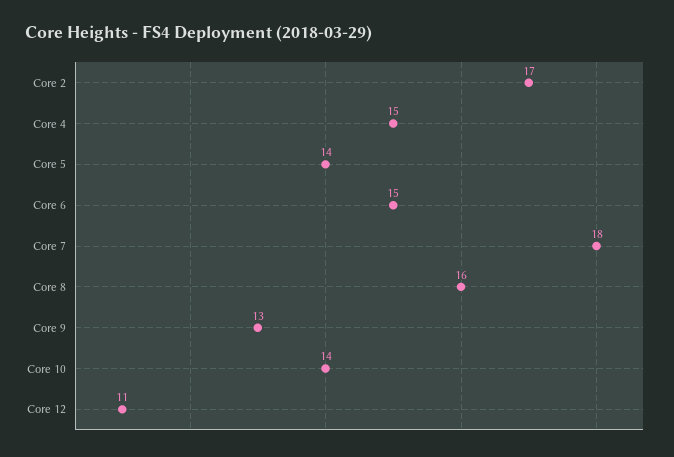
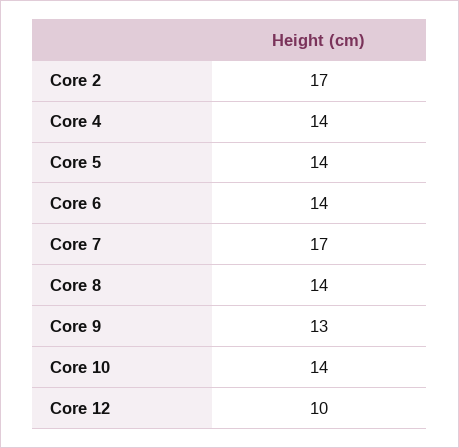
Core 4: 15 -> 14
Core 6: 15 -> 14
Core 7: 18 -> 17
Core 8: 16 -> 14
Core 12: 11 -> 10

